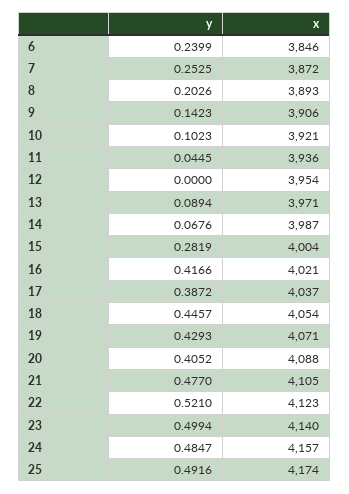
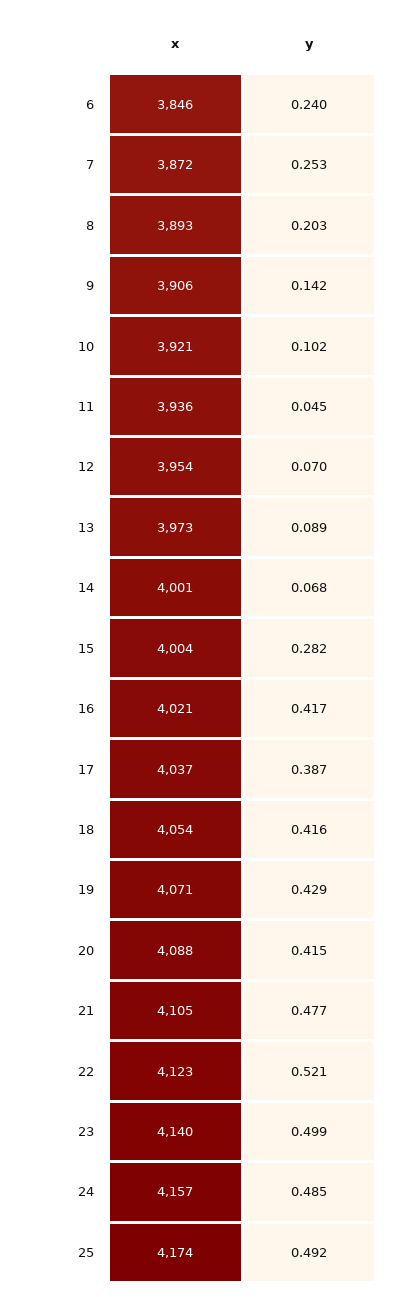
y, 12: 0 -> 0.07
x, 13: 3971 -> 3973
x, 14: 3987 -> 4001
y, 18: 0.4457 -> 0.416
y, 20: 0.4052 -> 0.415

